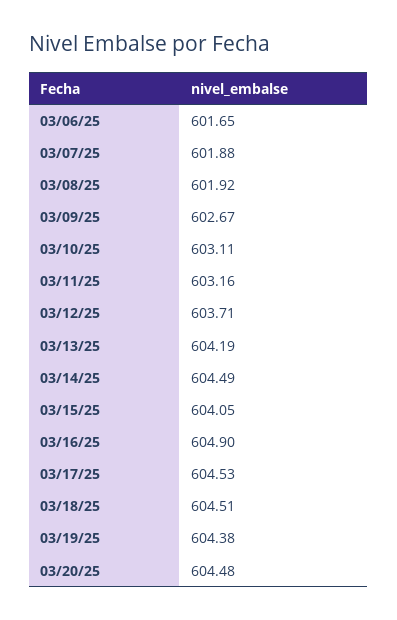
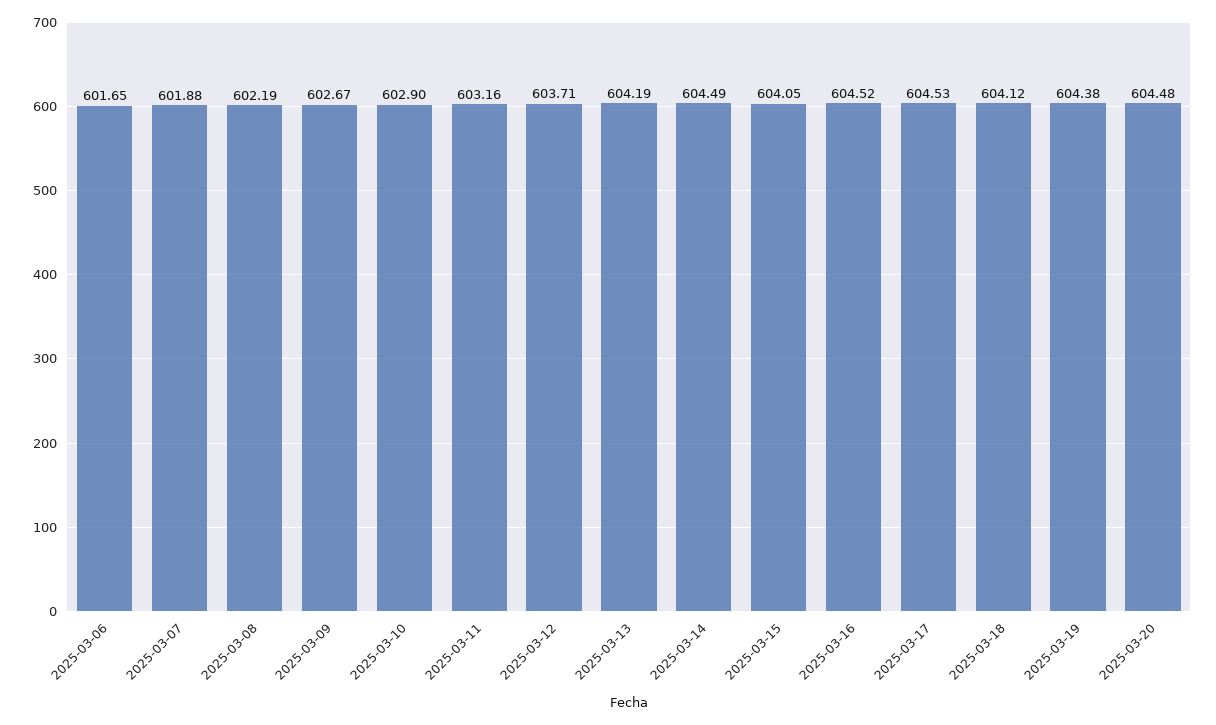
03/08/25: 601.92 -> 602.19
03/10/25: 603.11 -> 602.9
03/16/25: 604.9 -> 604.52
03/18/25: 604.51 -> 604.12

